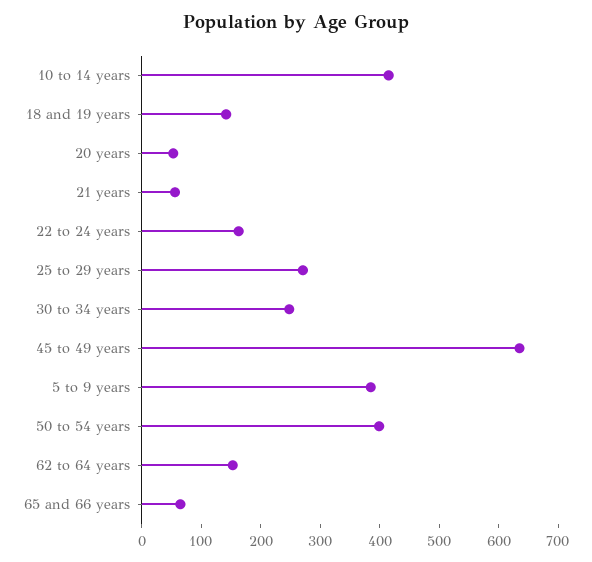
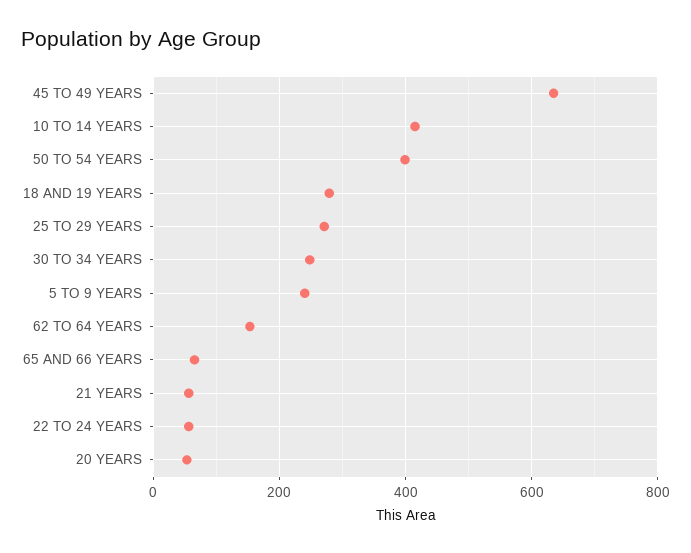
18 and 19 years: 140 -> 280
22 to 24 years: 160 -> 60
5 to 9 years: 380 -> 240

